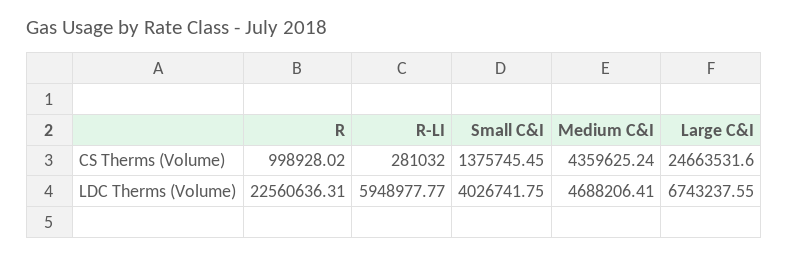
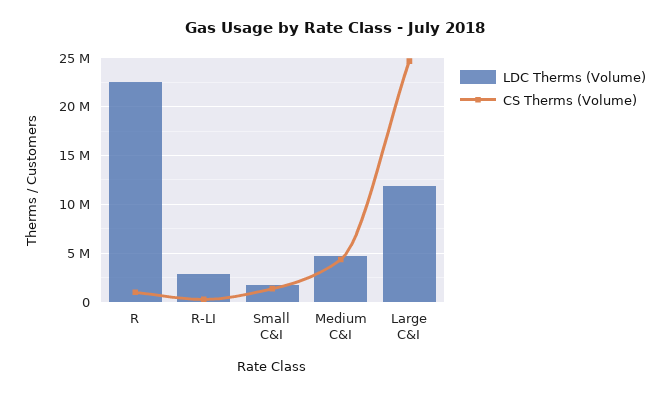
LDC Therms (Volume), R-LI: 5948977.77 -> 3000000
LDC Therms (Volume), Small C&I: 4026741.75 -> 2000000
LDC Therms (Volume), Large C&I: 6743237.55 -> 12000000

